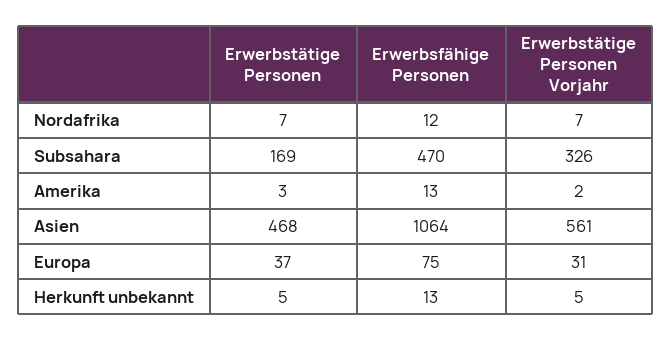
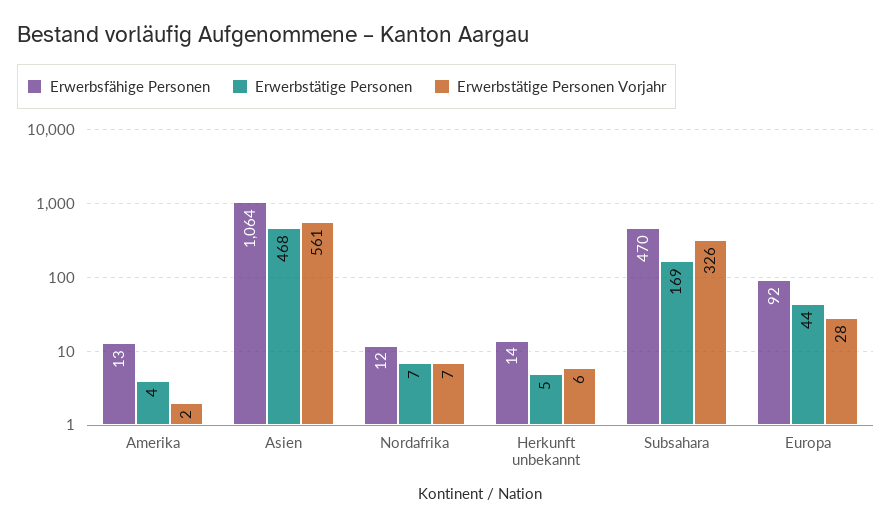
Erwerbstätige Personen, Amerika: 3 -> 4
Erwerbstätige Personen, Europa: 37 -> 44
Erwerbsfähige Personen, Europa: 75 -> 92
Erwerbstätige Personen Vorjahr, Europa: 31 -> 28
Erwerbsfähige Personen, Herkunft unbekannt: 13 -> 14
Erwerbstätige Personen Vorjahr, Herkunft unbekannt: 5 -> 6

